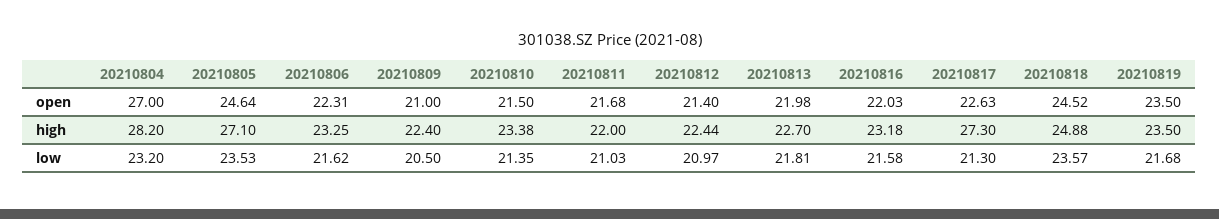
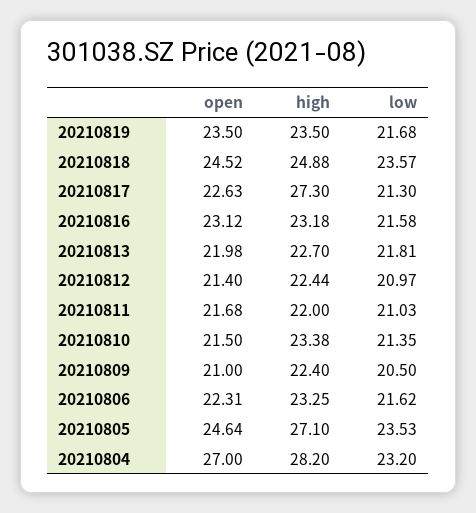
20210816, open: 22.03 -> 23.12

